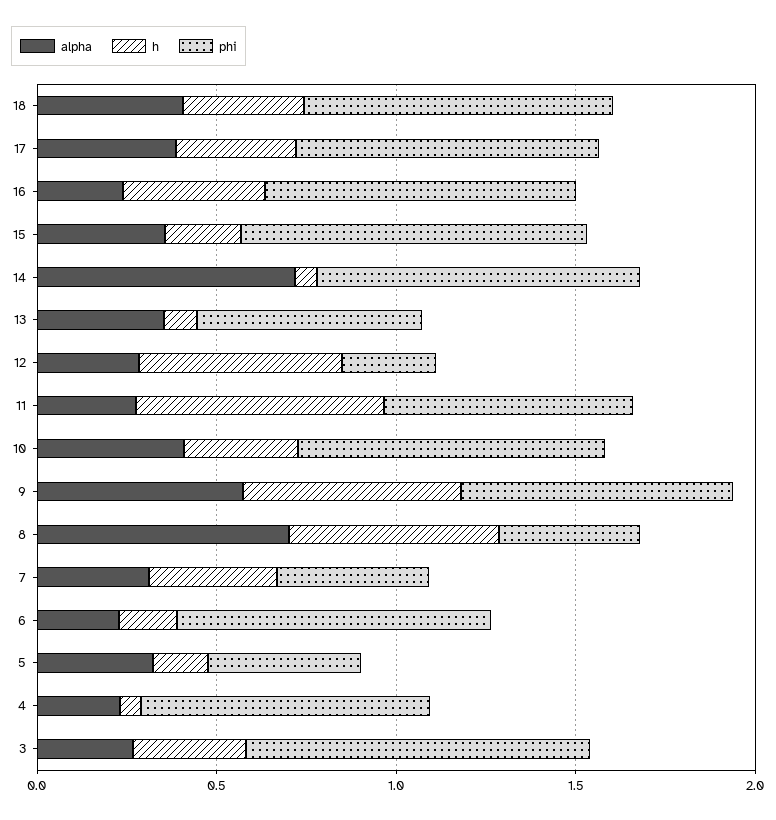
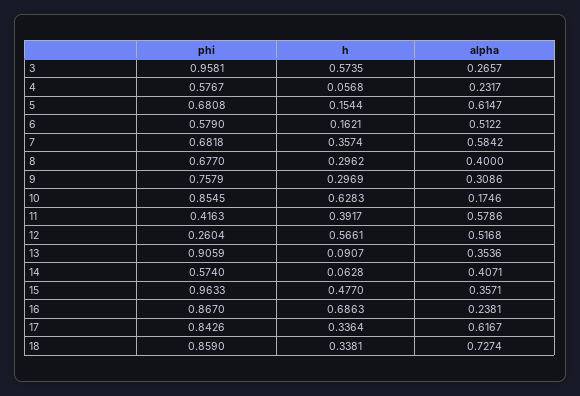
alpha, 18: 0.4 -> 0.7274
alpha, 17: 0.4 -> 0.6167
h, 16: 0.4 -> 0.6863
h, 15: 0.2 -> 0.477
alpha, 14: 0.7 -> 0.4071
phi, 14: 0.9 -> 0.574
phi, 13: 0.6 -> 0.9059
alpha, 12: 0.3 -> 0.5168
alpha, 11: 0.3 -> 0.5786
h, 11: 0.7 -> 0.3917
phi, 11: 0.7 -> 0.4163
alpha, 10: 0.4 -> 0.1746
h, 10: 0.3 -> 0.6283
alpha, 9: 0.6 -> 0.3086
h, 9: 0.6 -> 0.2969
alpha, 8: 0.7 -> 0.4
h, 8: 0.6 -> 0.2962
phi, 8: 0.4 -> 0.677
alpha, 7: 0.3 -> 0.5842
phi, 7: 0.4 -> 0.6818
alpha, 6: 0.2 -> 0.5122
phi, 6: 0.9 -> 0.579
alpha, 5: 0.3 -> 0.6147
phi, 5: 0.4 -> 0.6808
phi, 4: 0.8 -> 0.5767
h, 3: 0.3 -> 0.5735

